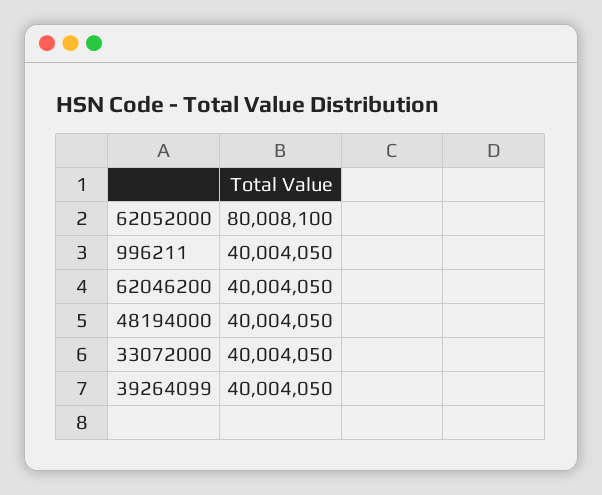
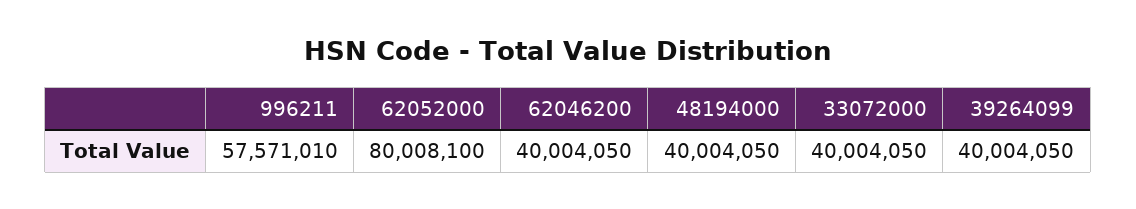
996211: 40004050 -> 57571010

